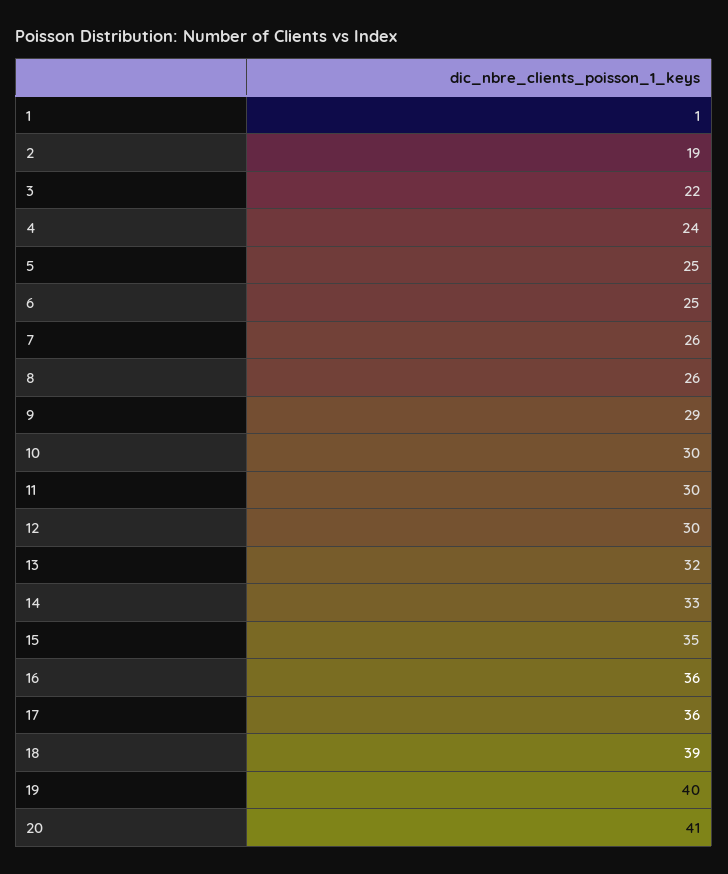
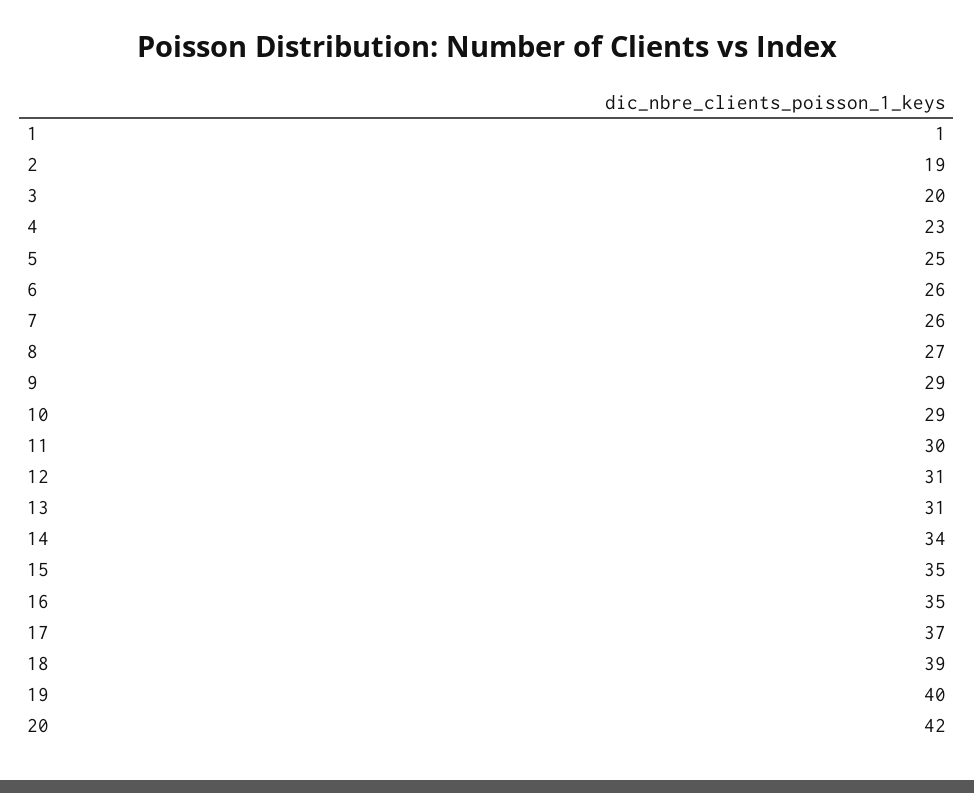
3: 22 -> 20
4: 24 -> 23
6: 25 -> 26
8: 26 -> 27
10: 30 -> 29
12: 30 -> 31
13: 32 -> 31
14: 33 -> 34
16: 36 -> 35
17: 36 -> 37
20: 41 -> 42

